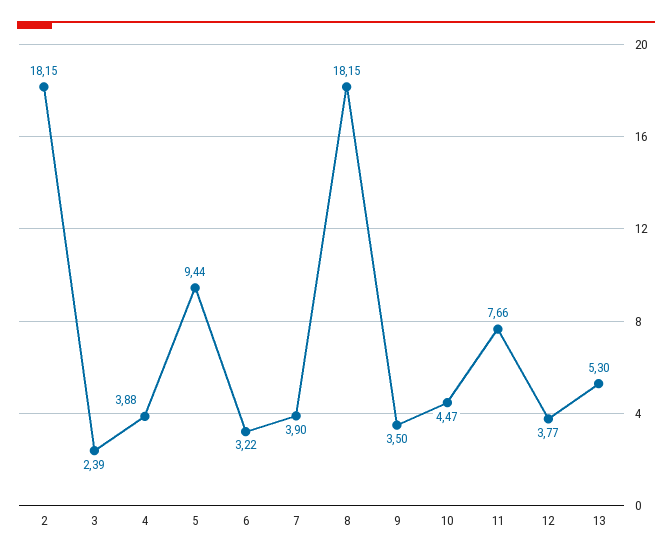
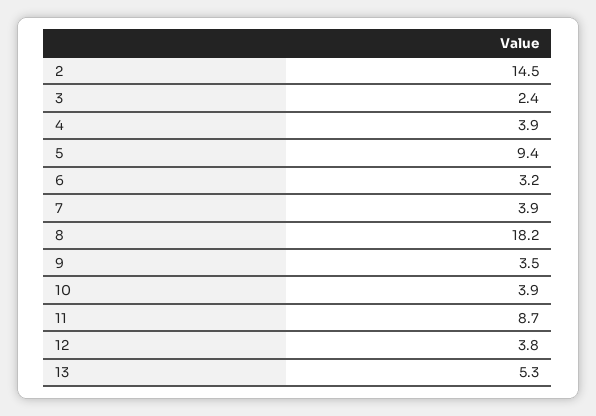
2: 18.15 -> 14.5
10: 4.47 -> 3.9
11: 7.66 -> 8.7

